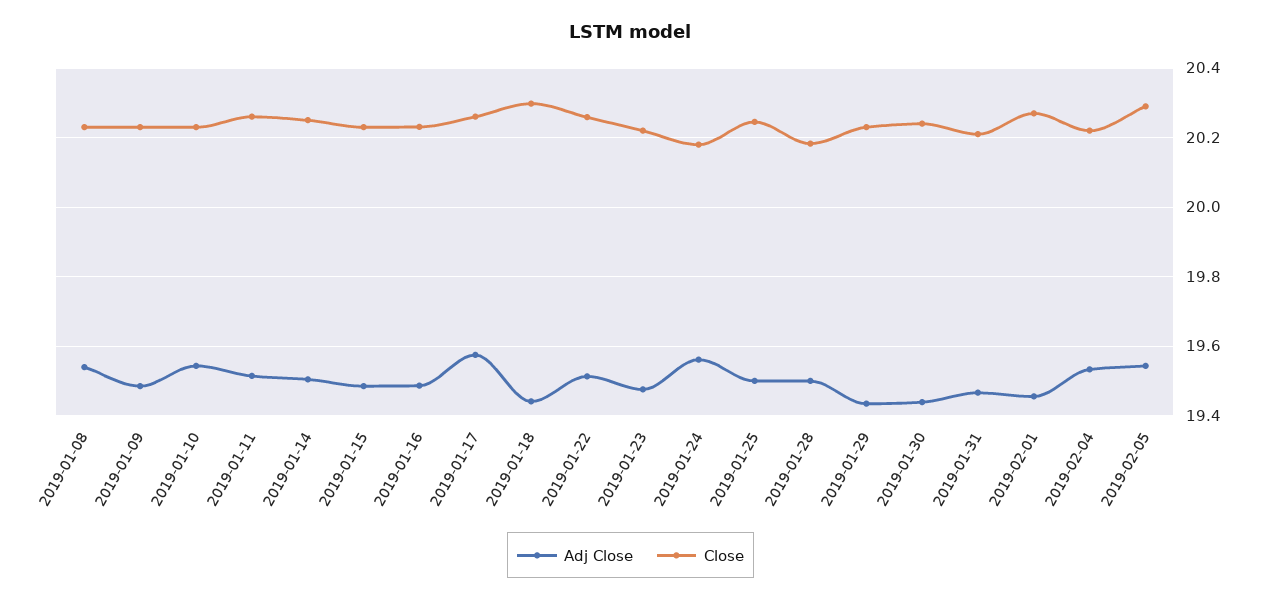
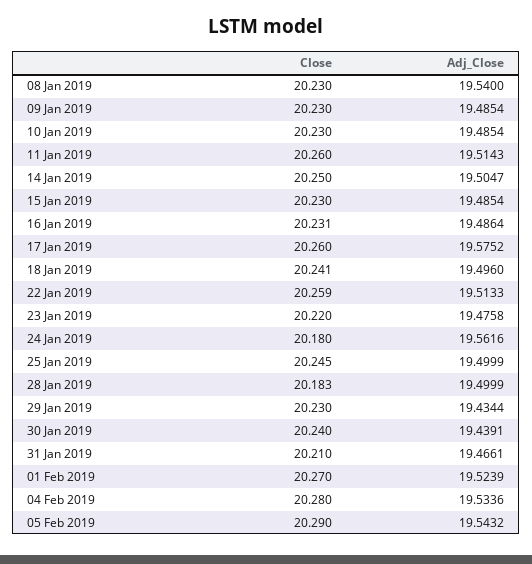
Adj Close, 2019-01-10: 19.54 -> 19.4854
Adj Close, 2019-01-18: 19.44 -> 19.496
Close, 2019-01-18: 20.3 -> 20.241
Adj Close, 2019-02-01: 19.46 -> 19.5239
Close, 2019-02-04: 20.22 -> 20.28

